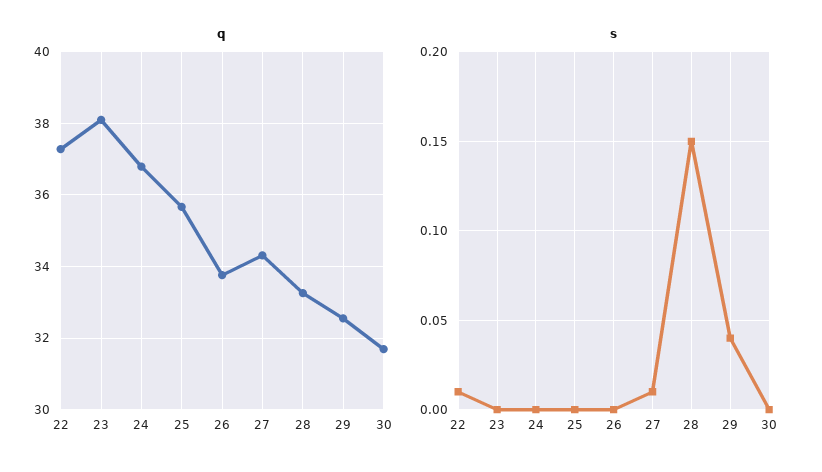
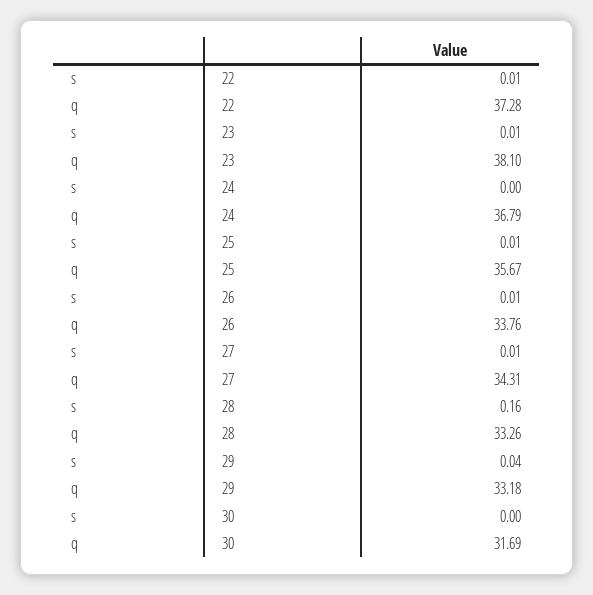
q, 29: 32.6 -> 33.18
s, 23: 0 -> 0.01
s, 25: 0 -> 0.01
s, 26: 0 -> 0.01
s, 28: 0.15 -> 0.16

